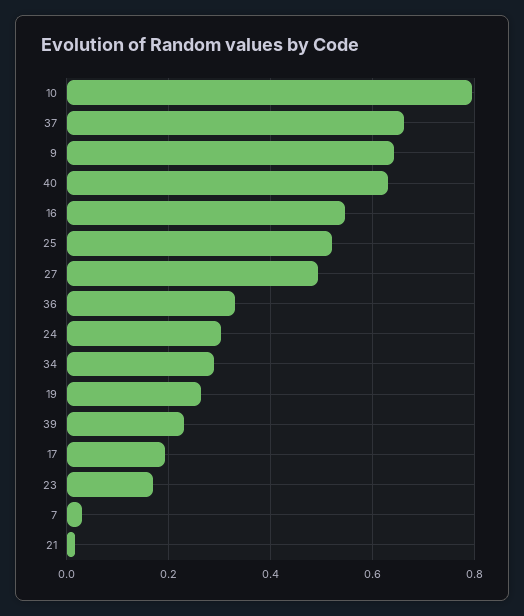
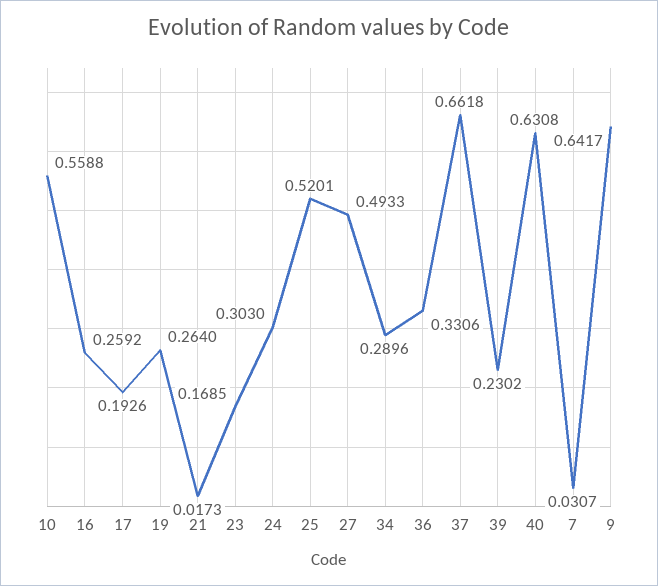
10: 0.8 -> 0.5588
16: 0.54 -> 0.2592

